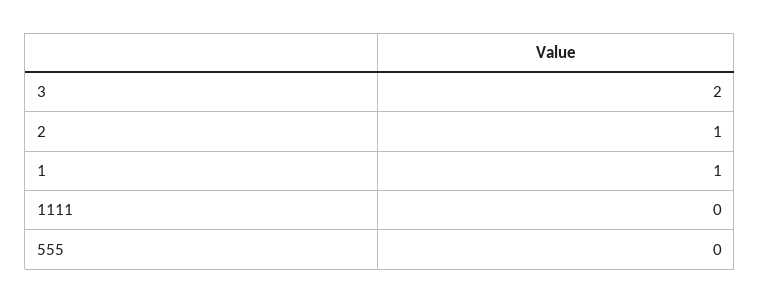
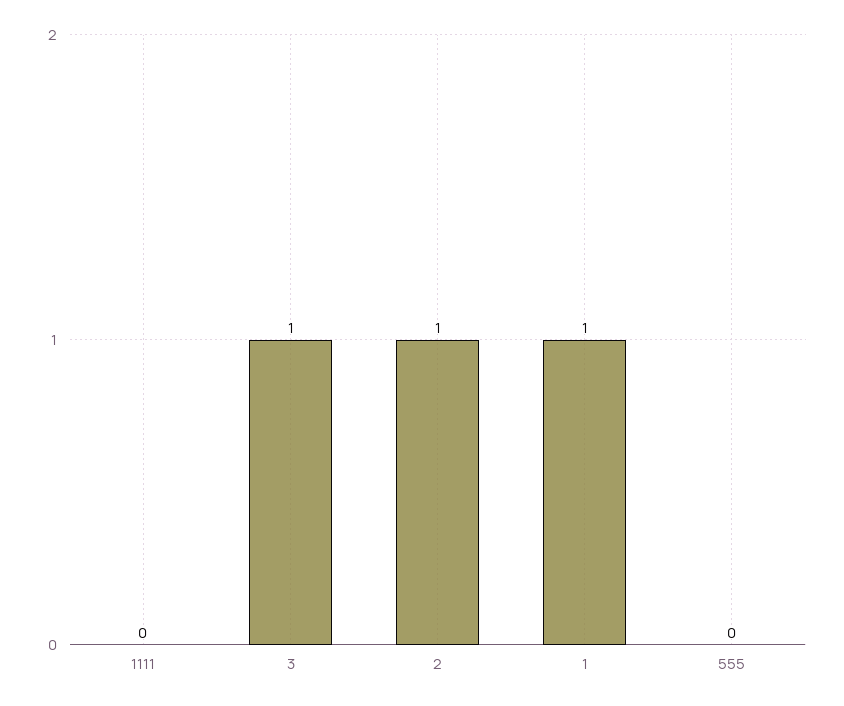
3: 2 -> 1

